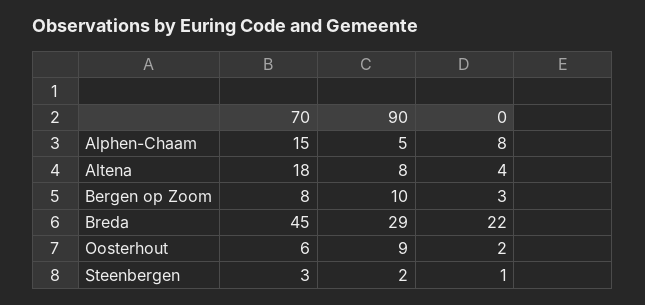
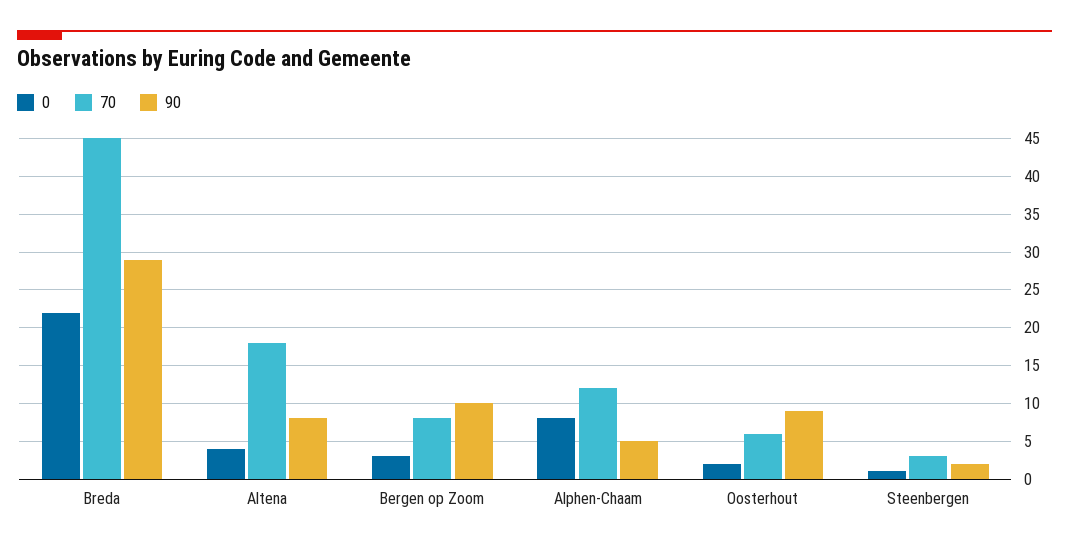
70, Alphen-Chaam: 15 -> 12

